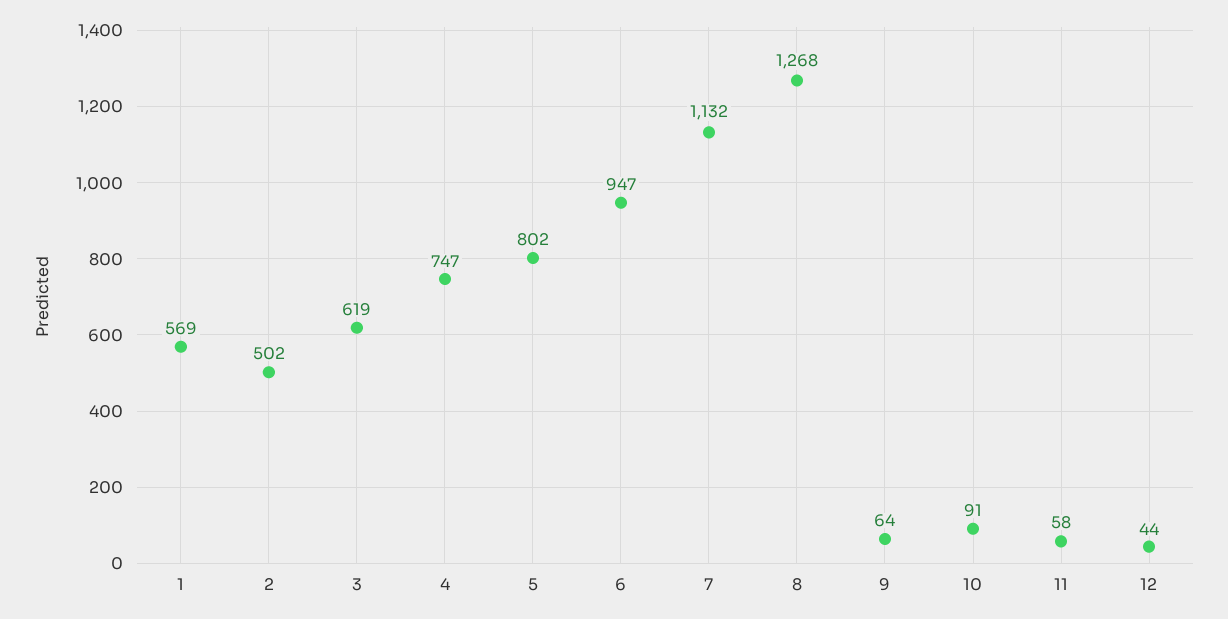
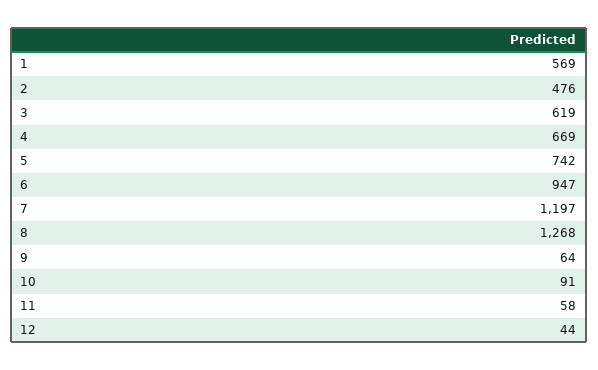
2: 502 -> 476
4: 747 -> 669
5: 802 -> 742
7: 1132 -> 1197

